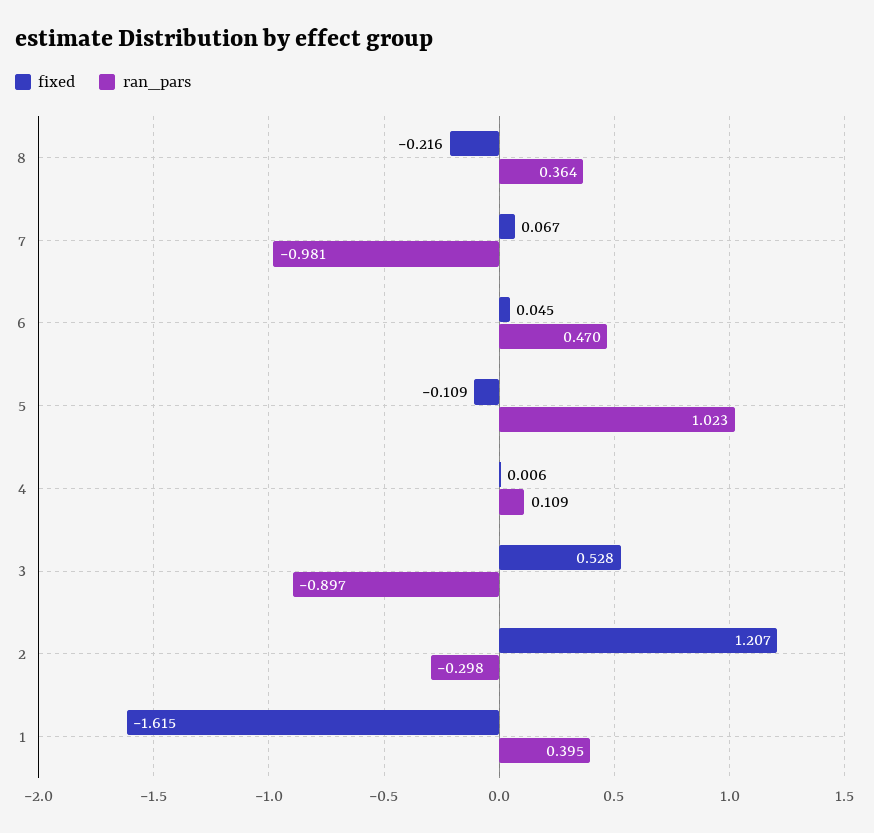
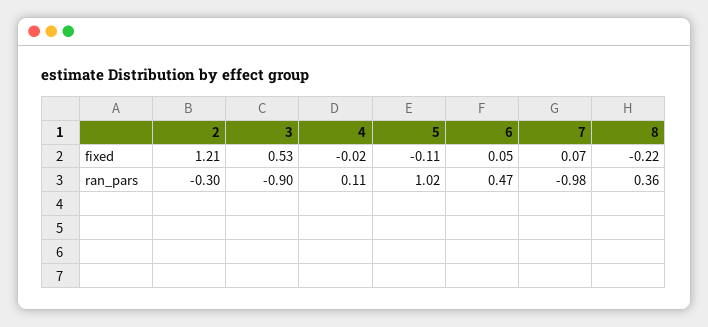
fixed, 4: 0.006 -> -0.02
fixed, 1: -1.615 -> none
ran_pars, 1: 0.395 -> none

